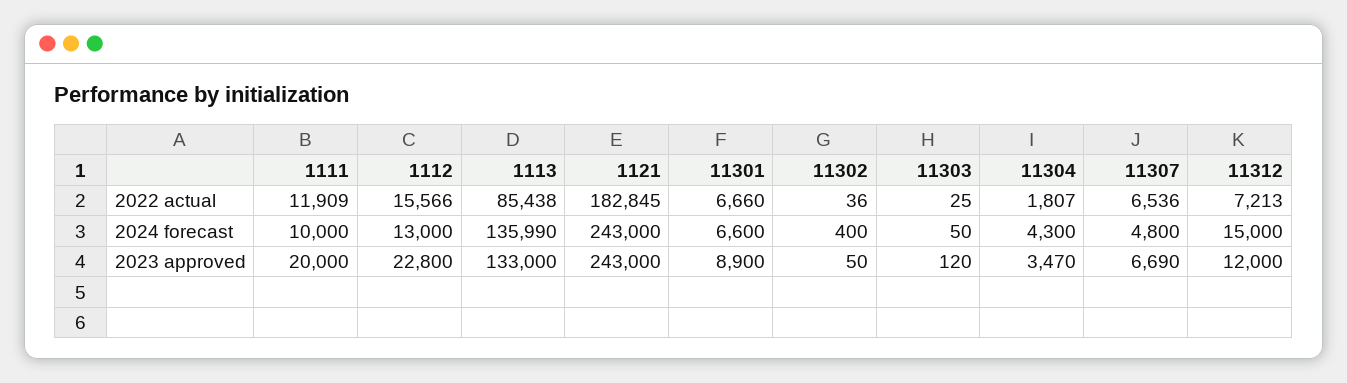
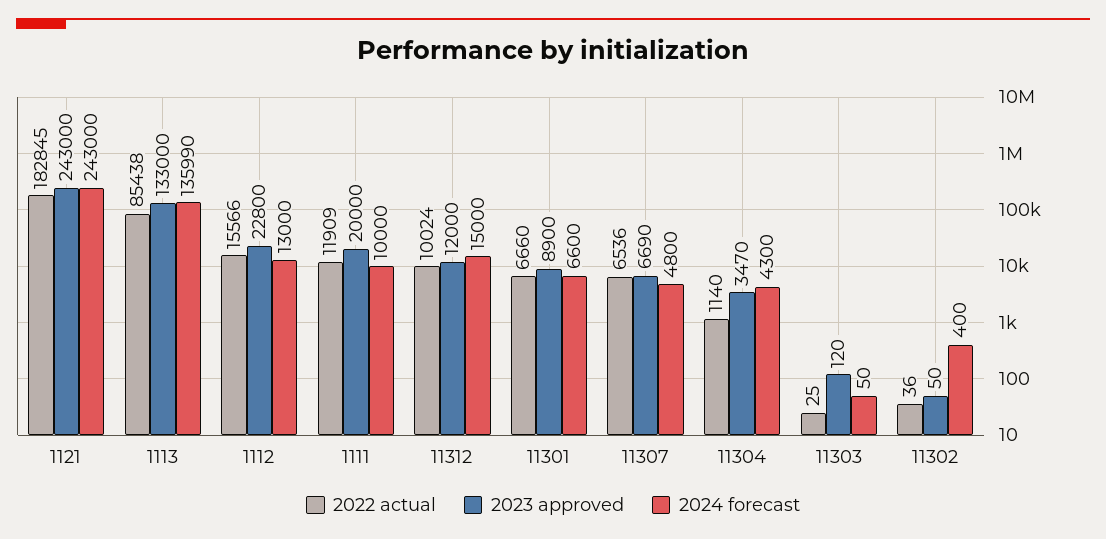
2022 actual, 11304: 1807 -> 1140
2022 actual, 11312: 7213 -> 10024

